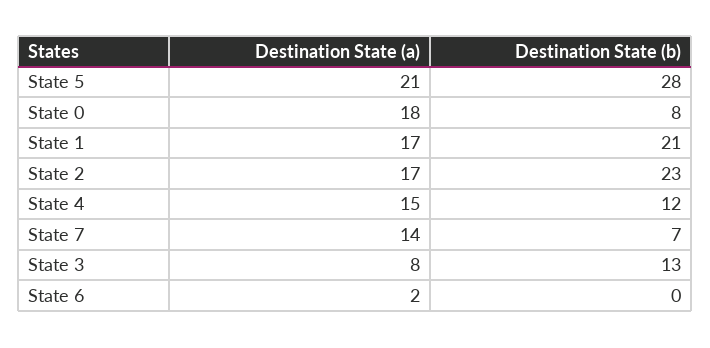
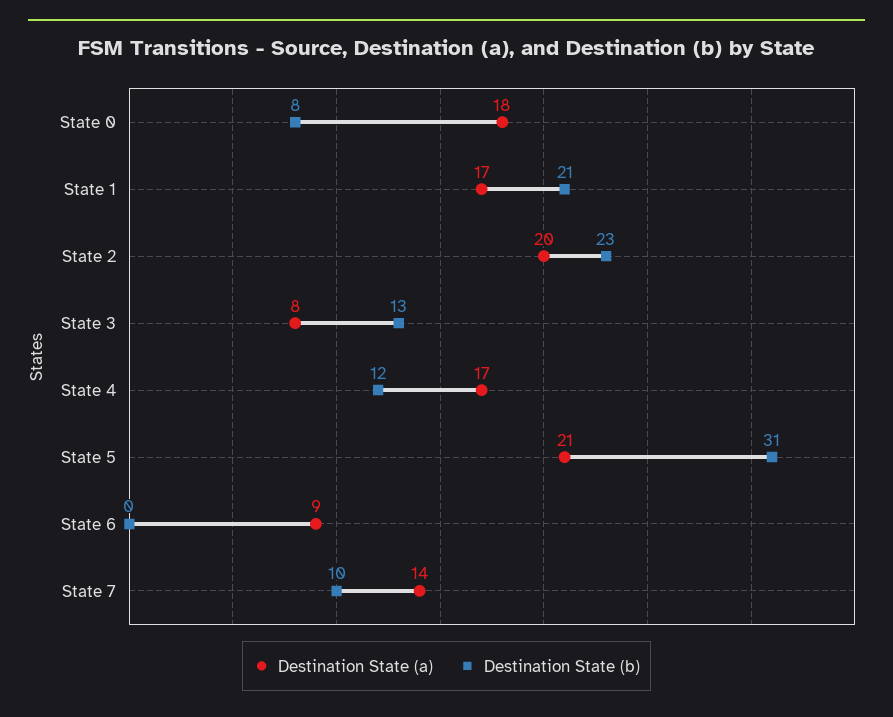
Destination State (b), State 5: 28 -> 31
Destination State (a), State 2: 17 -> 20
Destination State (a), State 4: 15 -> 17
Destination State (b), State 7: 7 -> 10
Destination State (a), State 6: 2 -> 9

